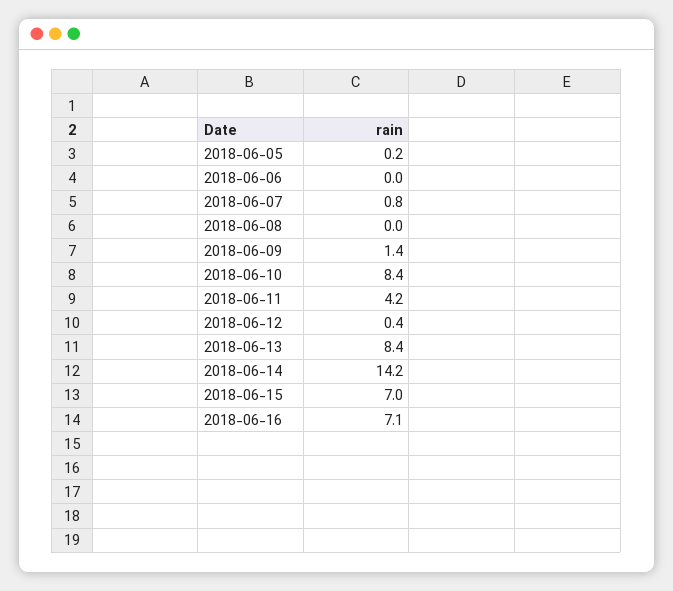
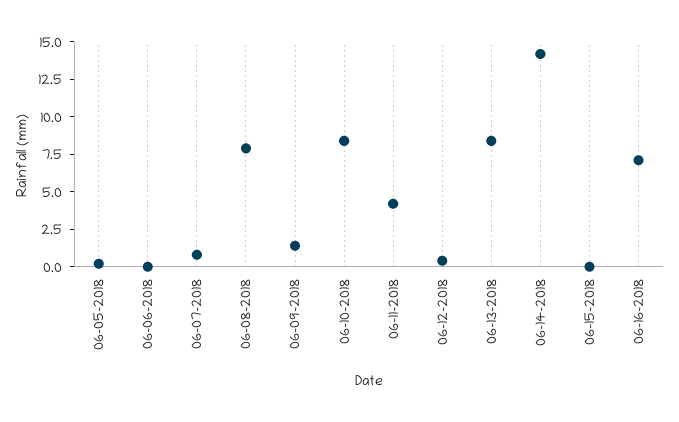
2018-06-08: 0 -> 7.5
2018-06-15: 7 -> 0

